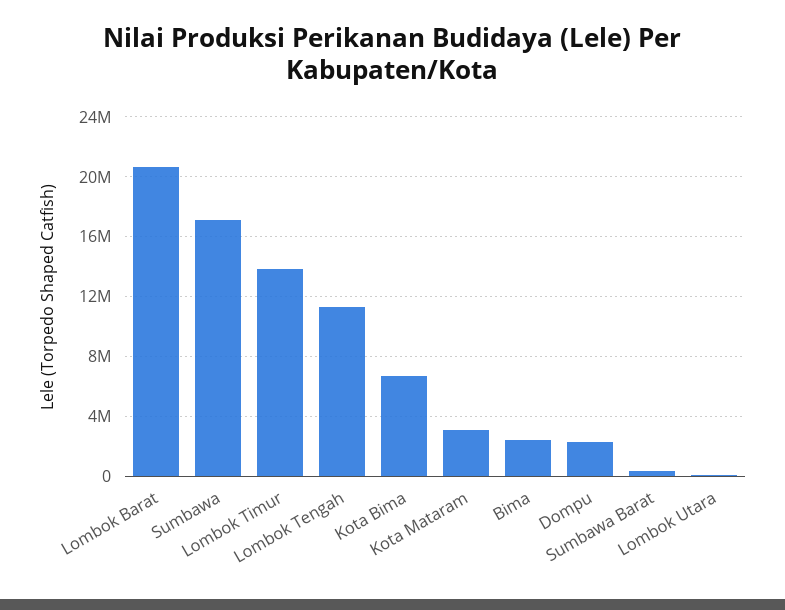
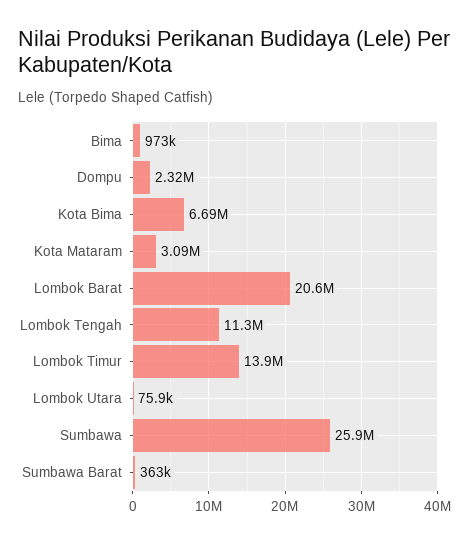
Sumbawa: 17000000 -> 25900000
Bima: 2500000 -> 973000

